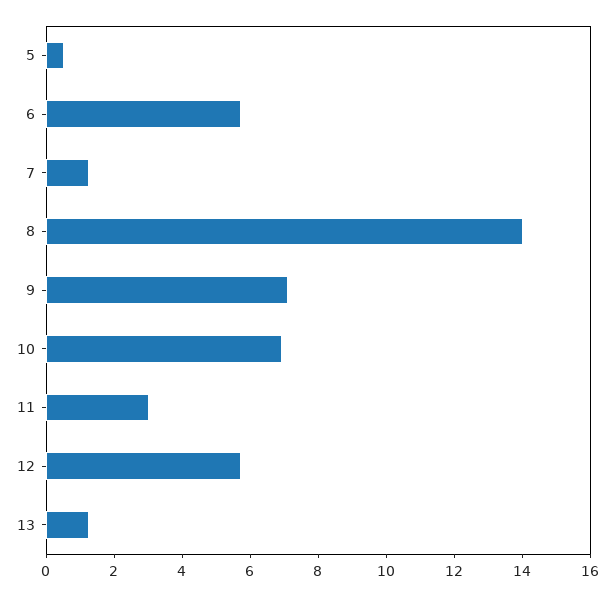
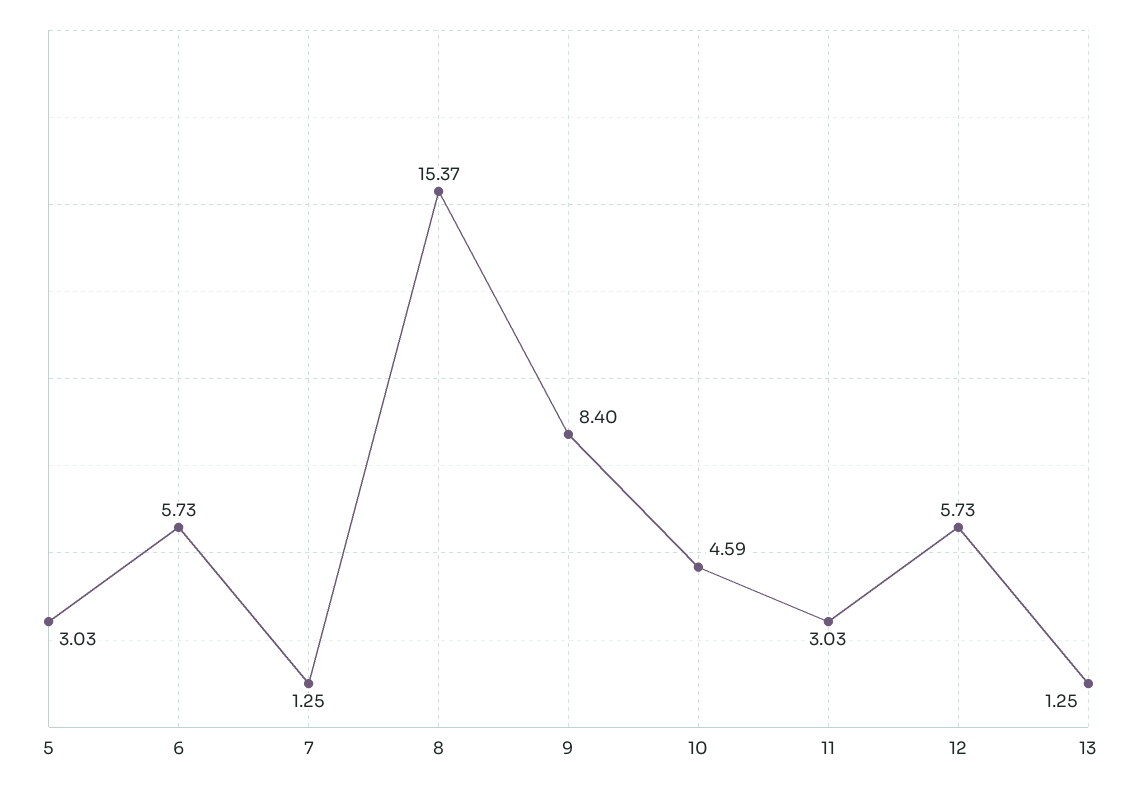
5: 0.5 -> 3.03
8: 14 -> 15.37
9: 7 -> 8.4
10: 7 -> 4.59

